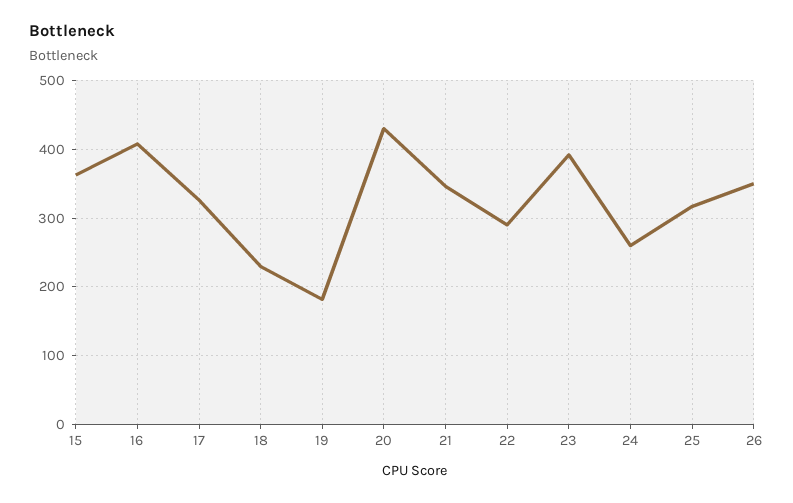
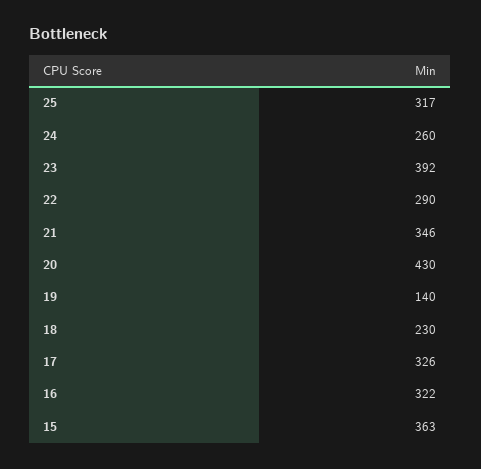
16: 410 -> 322
19: 180 -> 140
26: 350 -> none

